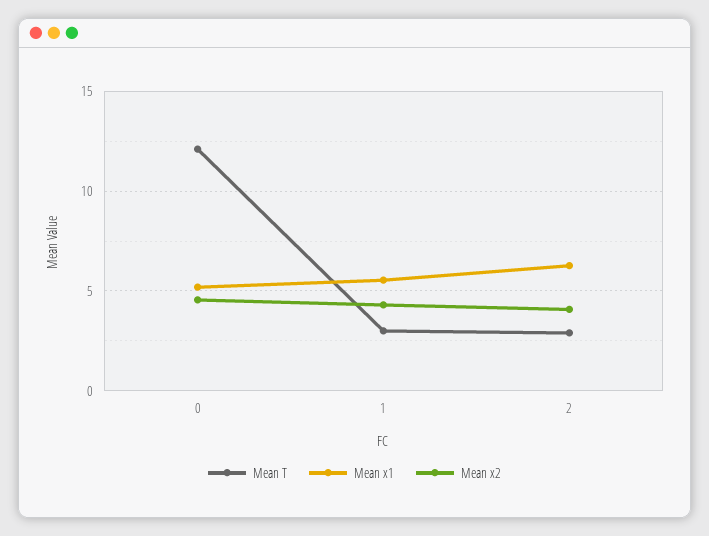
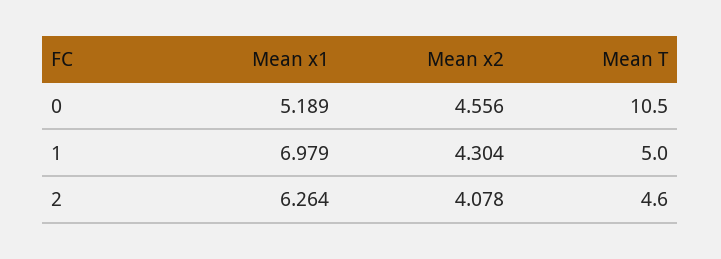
Mean T, 0: 12 -> 10.5
Mean T, 1: 3 -> 5
Mean x1, 1: 5.5 -> 6.979
Mean T, 2: 3 -> 4.6

